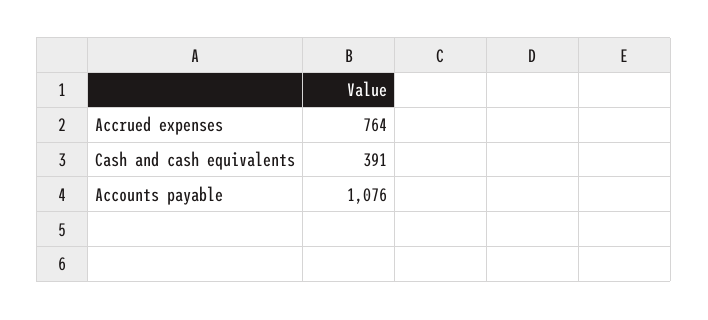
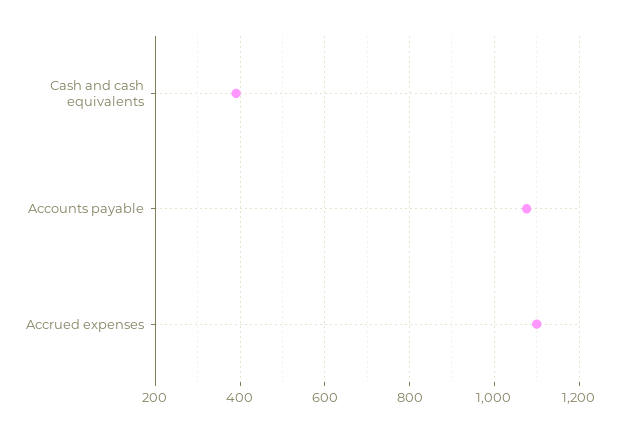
Accrued expenses: 764 -> 1100

